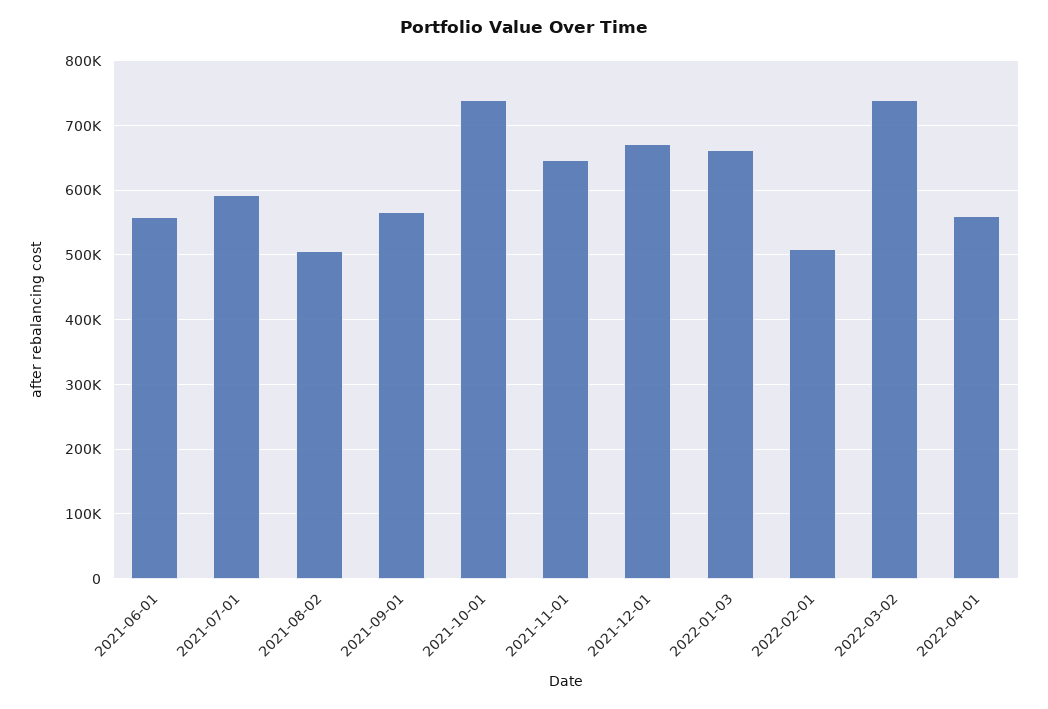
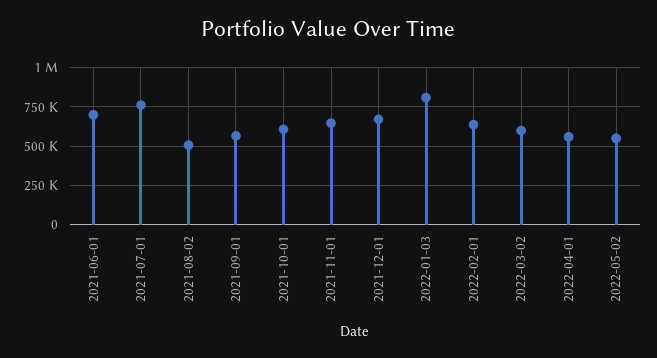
2021-06-01: 560000 -> 700000
2021-07-01: 590000 -> 750000
2021-10-01: 740000 -> 600000
2022-01-03: 660000 -> 800000
2022-02-01: 510000 -> 650000
2022-03-02: 740000 -> 600000
2022-05-02: none -> 550000

